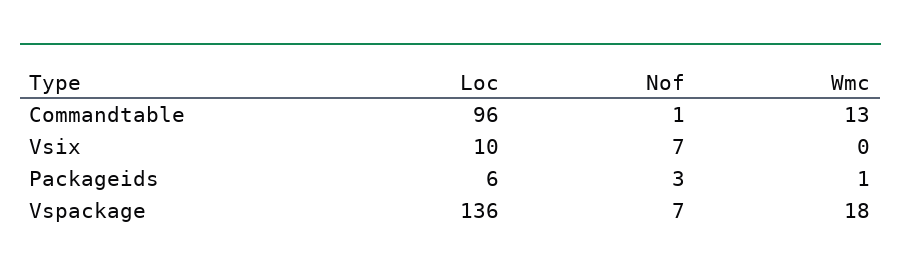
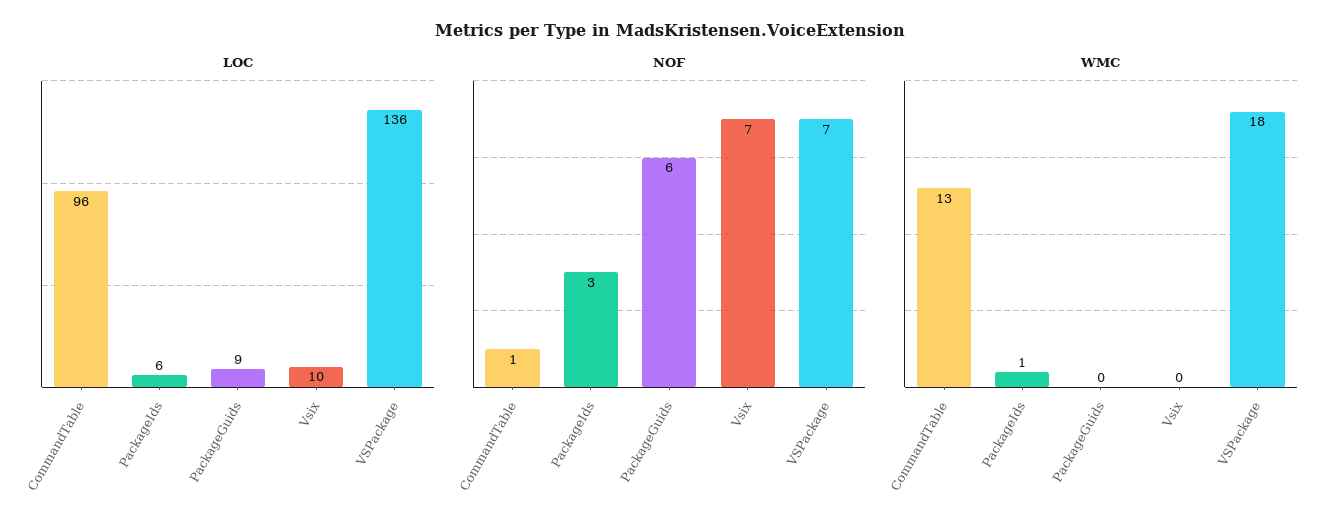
Loc, PackageGuids: none -> 9
Nof, PackageGuids: none -> 6
Wmc, PackageGuids: none -> 0

